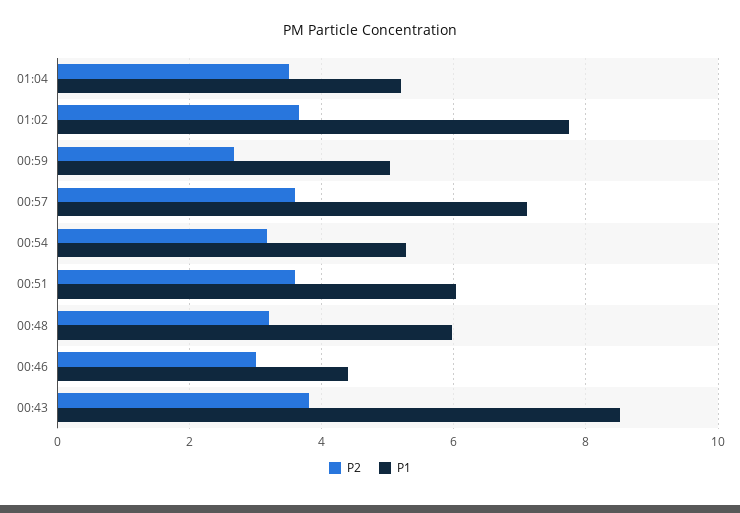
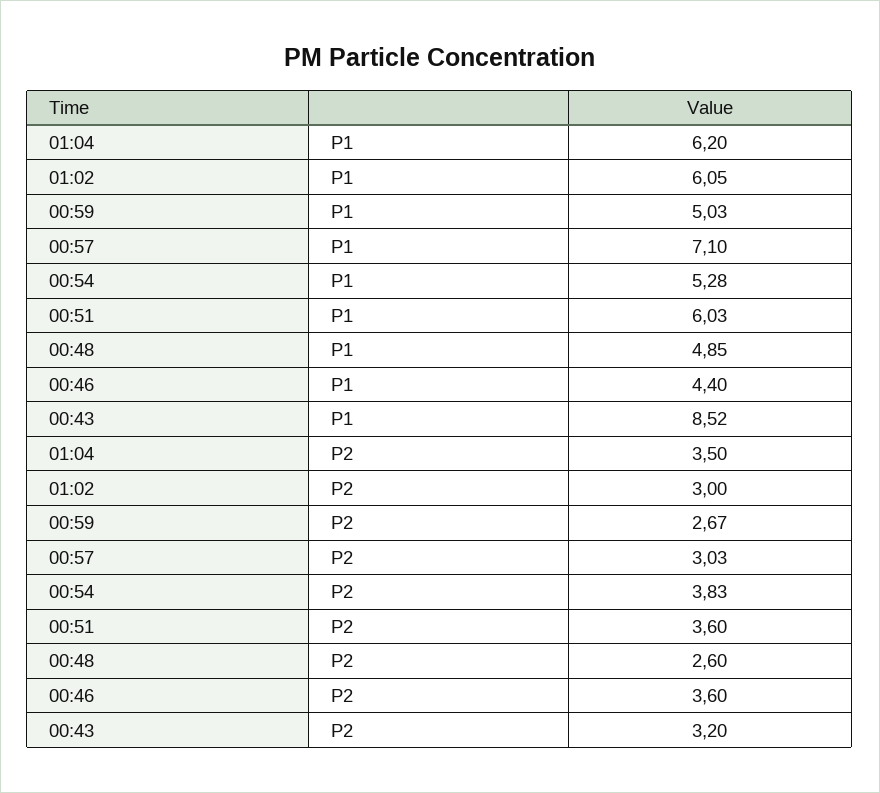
P1, 01:04: 5.2 -> 6.2
P2, 01:02: 3.6 -> 3
P1, 01:02: 7.8 -> 6.05
P2, 00:57: 3.6 -> 3.03
P2, 00:54: 3.2 -> 3.83
P2, 00:48: 3.2 -> 2.6
P1, 00:48: 6 -> 4.85
P2, 00:46: 3 -> 3.6
P2, 00:43: 3.8 -> 3.2

